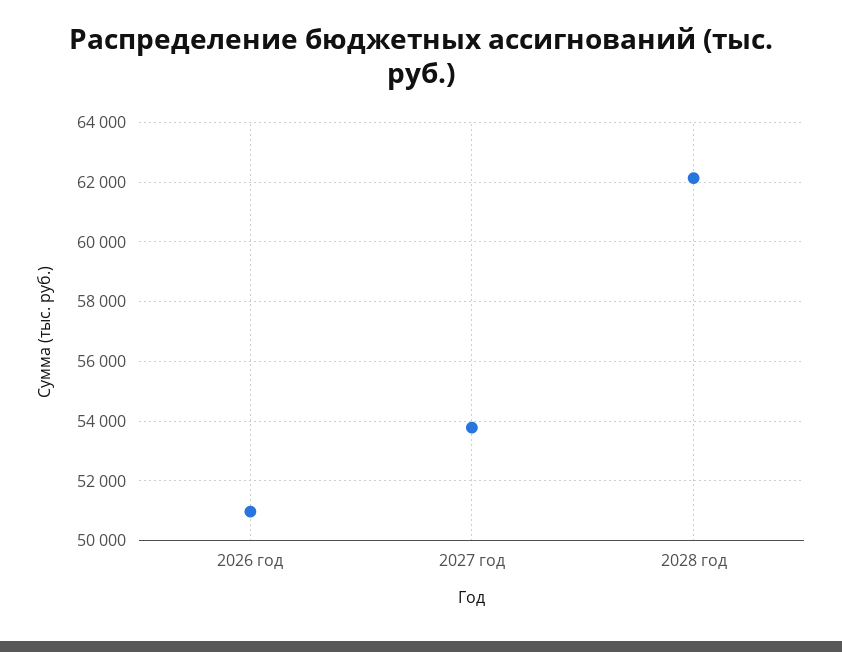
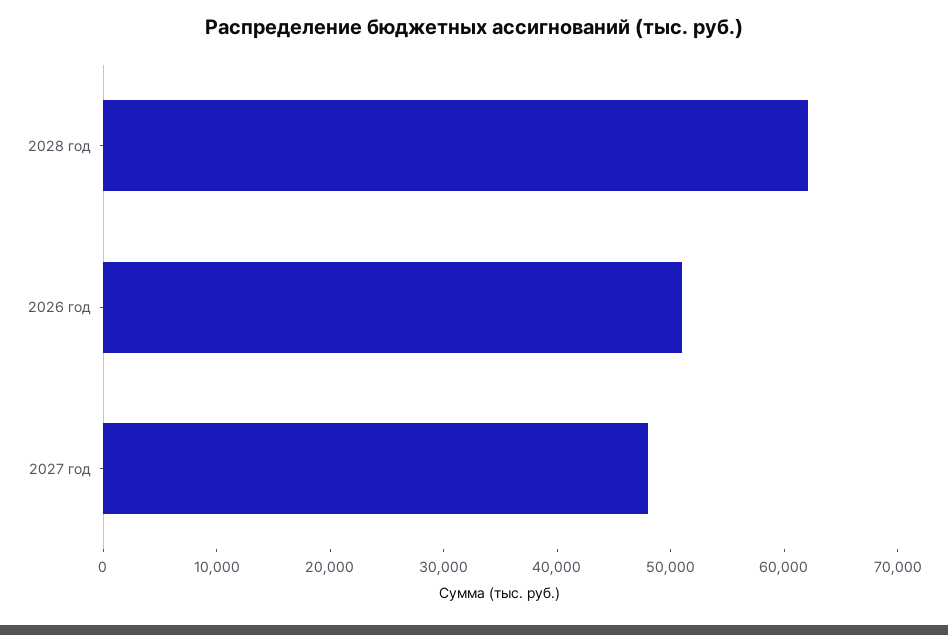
2027 год: 53750 -> 48000

